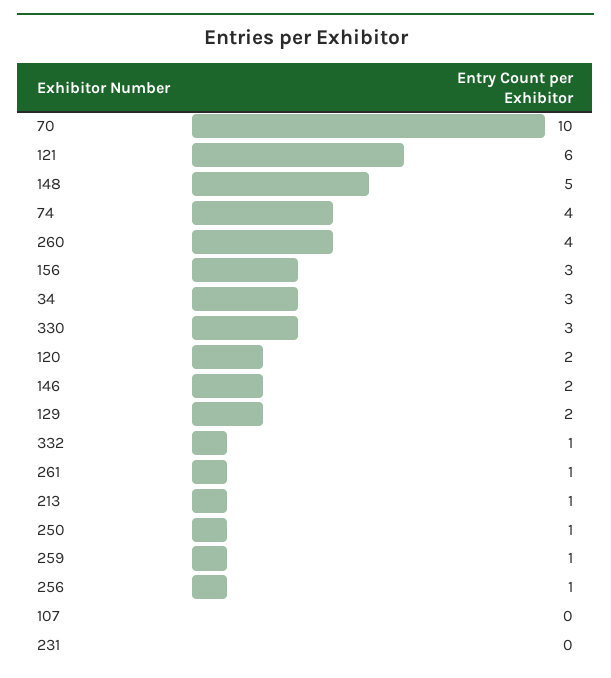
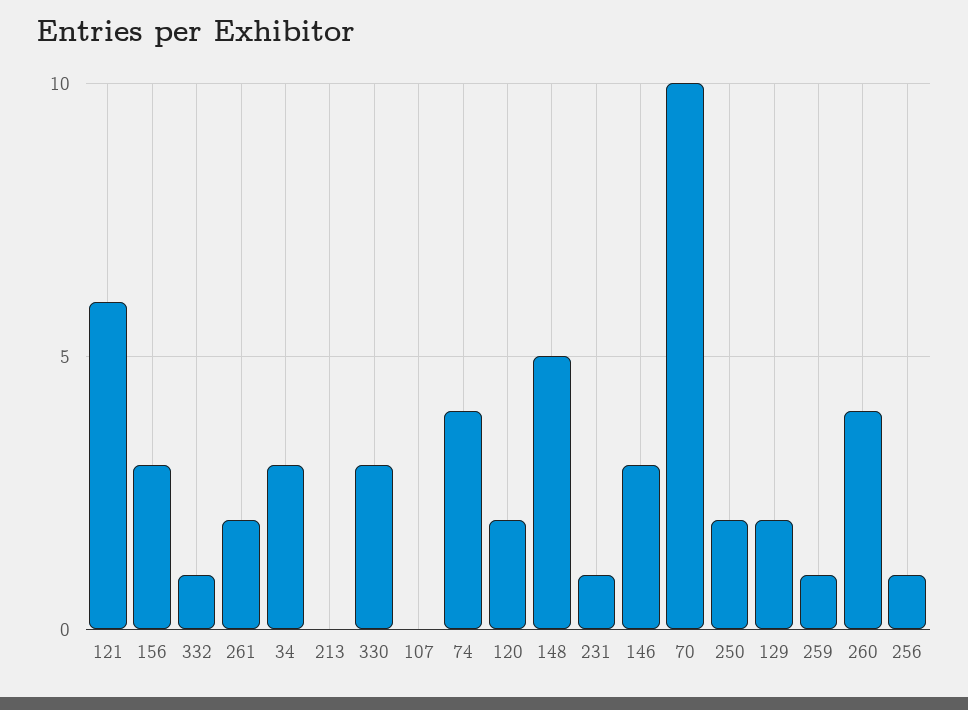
146: 2 -> 3
261: 1 -> 2
213: 1 -> 0
250: 1 -> 2
231: 0 -> 1

